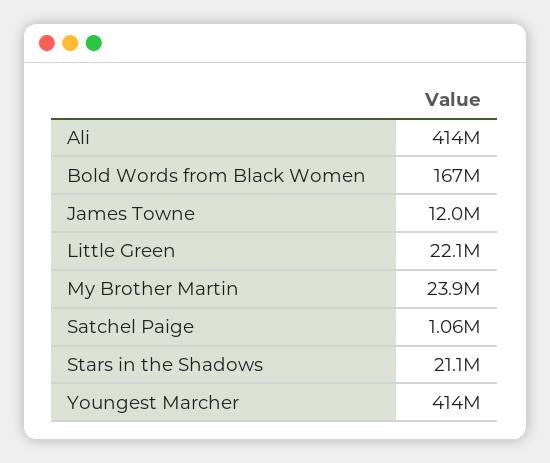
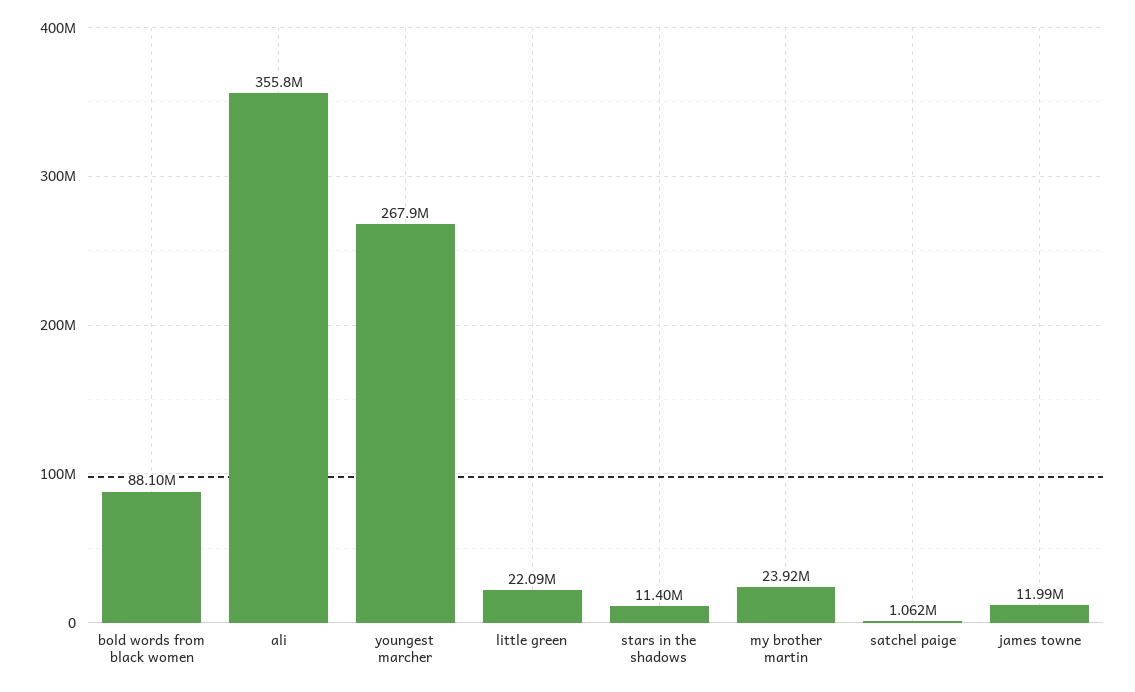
Ali: 414000000 -> 355800000
Bold Words from Black Women: 167000000 -> 88100000
Stars in the Shadows: 21100000 -> 11400000
Youngest Marcher: 414000000 -> 267900000

